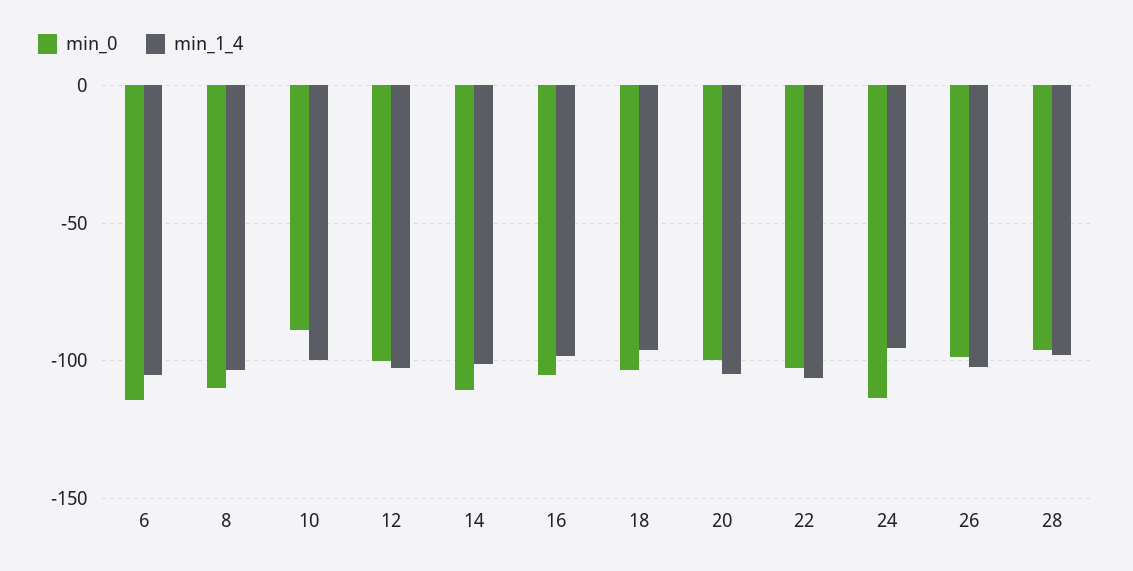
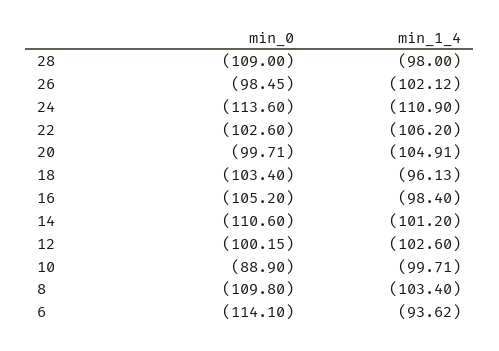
min_1_4, 6: -105 -> -93.62
min_1_4, 24: -95 -> -110.9
min_0, 28: -95 -> -109

